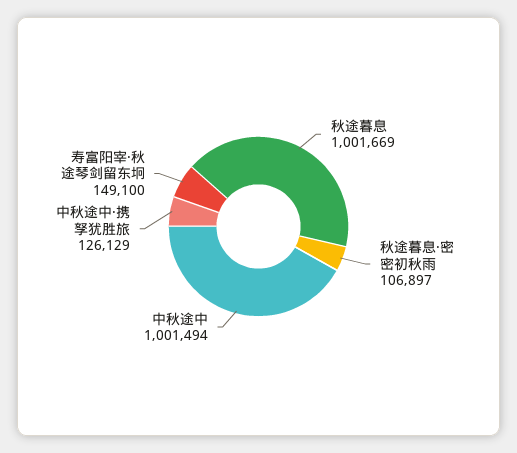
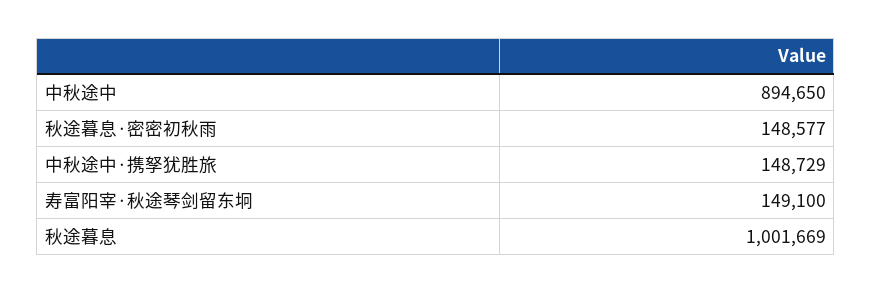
秋途暮息·密密初秋雨: 106897 -> 148577
中秋途中: 1001494 -> 894650
中秋途中·携孥犹胜旅: 126129 -> 148729

